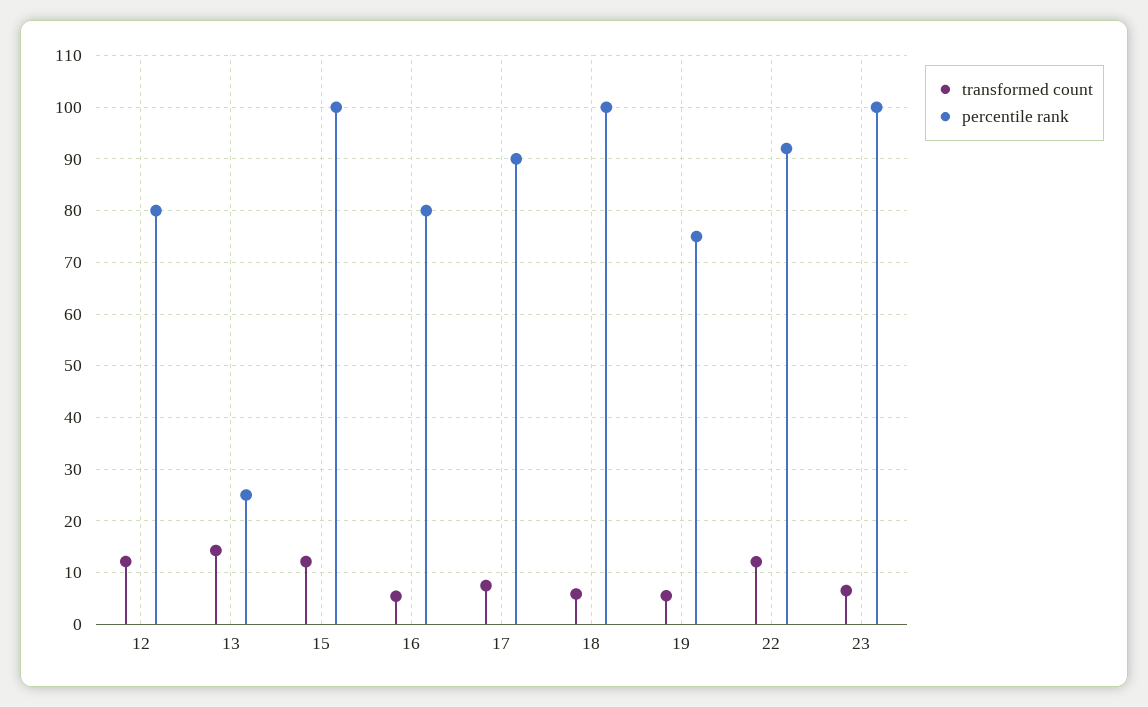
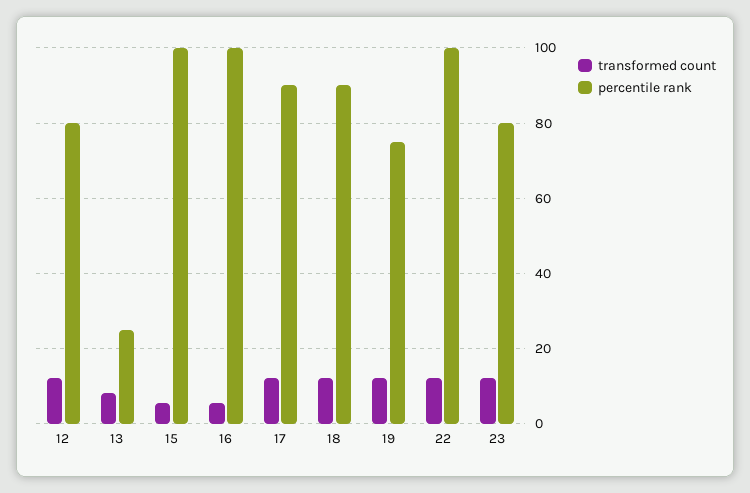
transformed count, 13: 14 -> 8
transformed count, 15: 12 -> 6
percentile rank, 16: 80 -> 100
transformed count, 17: 8 -> 12
transformed count, 18: 6 -> 12
percentile rank, 18: 100 -> 90
transformed count, 19: 6 -> 12
percentile rank, 22: 92 -> 100
transformed count, 23: 6 -> 12
percentile rank, 23: 100 -> 80

